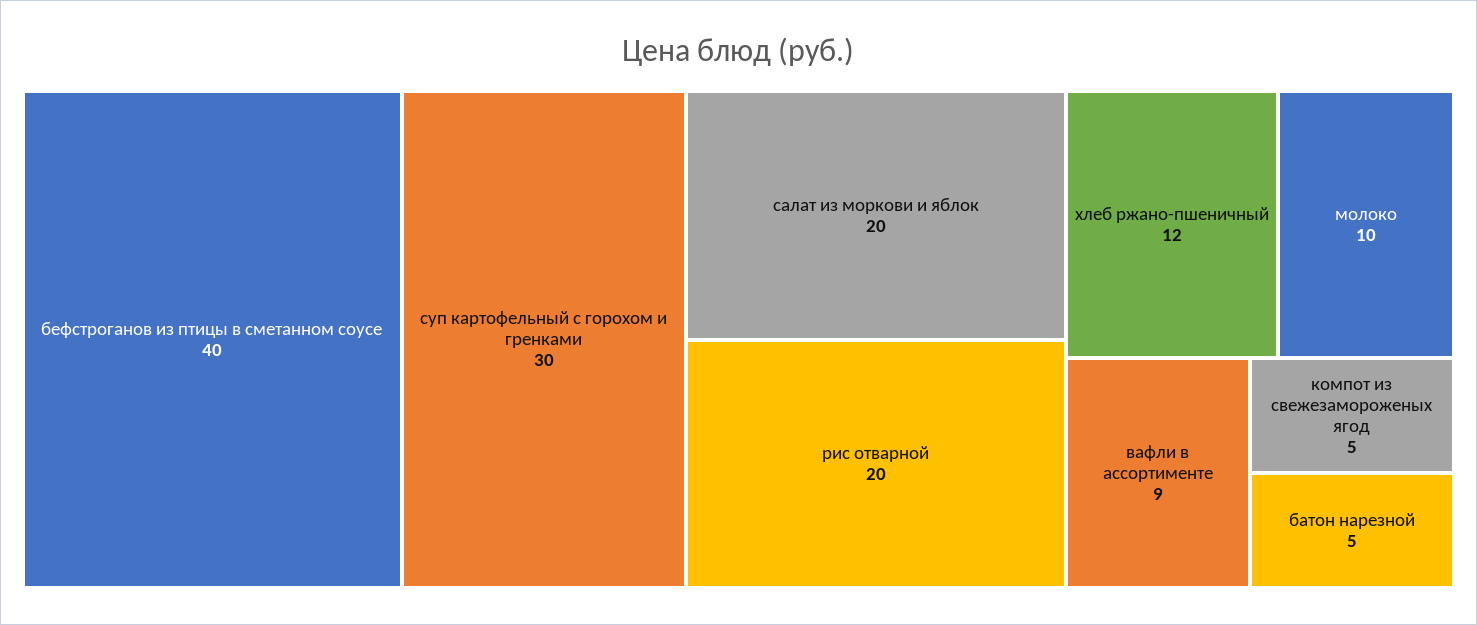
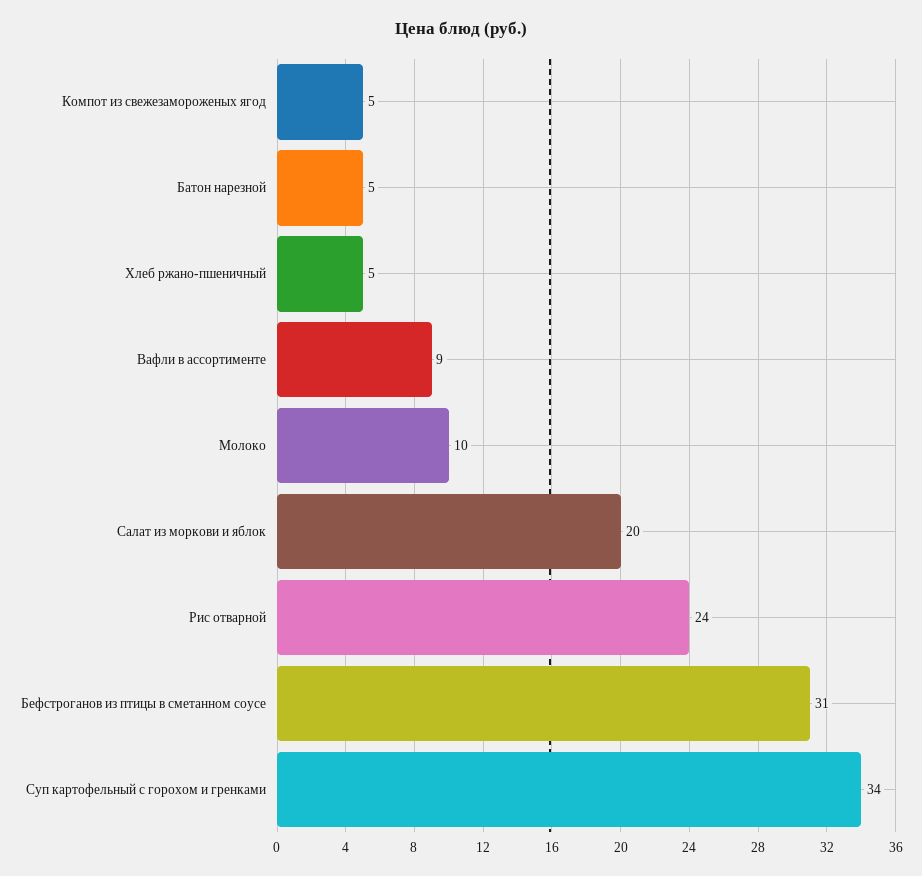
бефстроганов из птицы в сметанном соусе: 40 -> 31
суп картофельный с горохом и гренками: 30 -> 34
рис отварной: 20 -> 24
хлеб ржано-пшеничный: 12 -> 5

